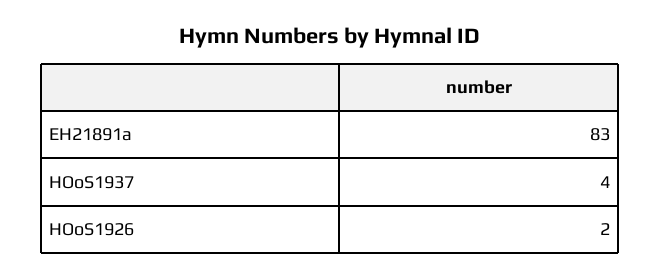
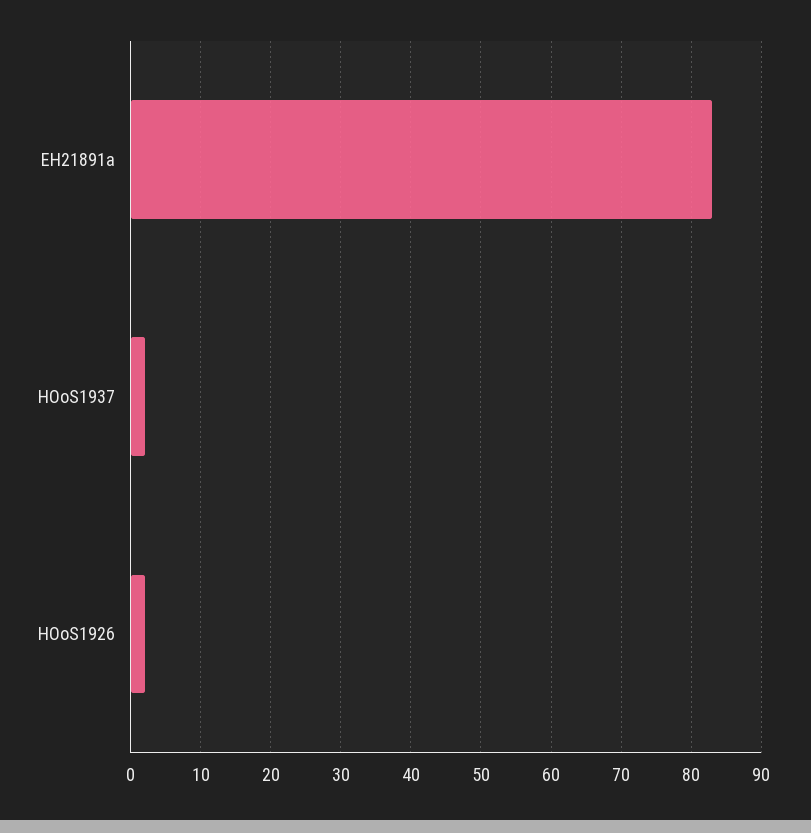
HOoS1937: 4 -> 2

